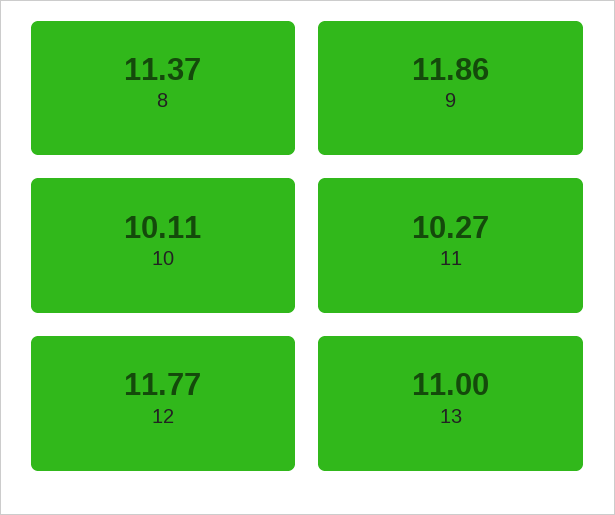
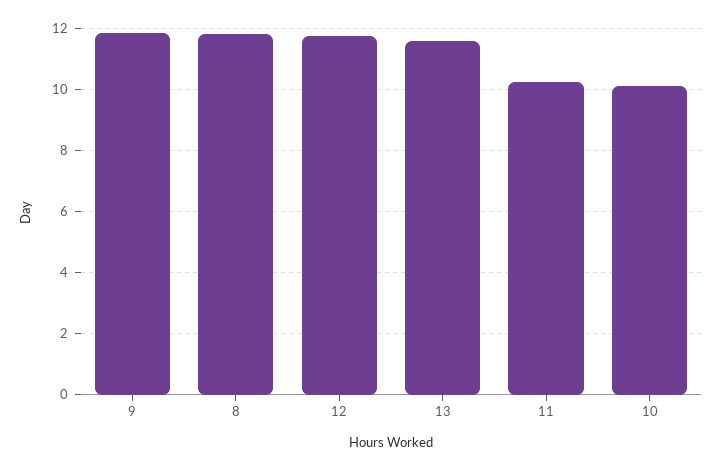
8: 11.37 -> 11.8
13: 11 -> 11.6

